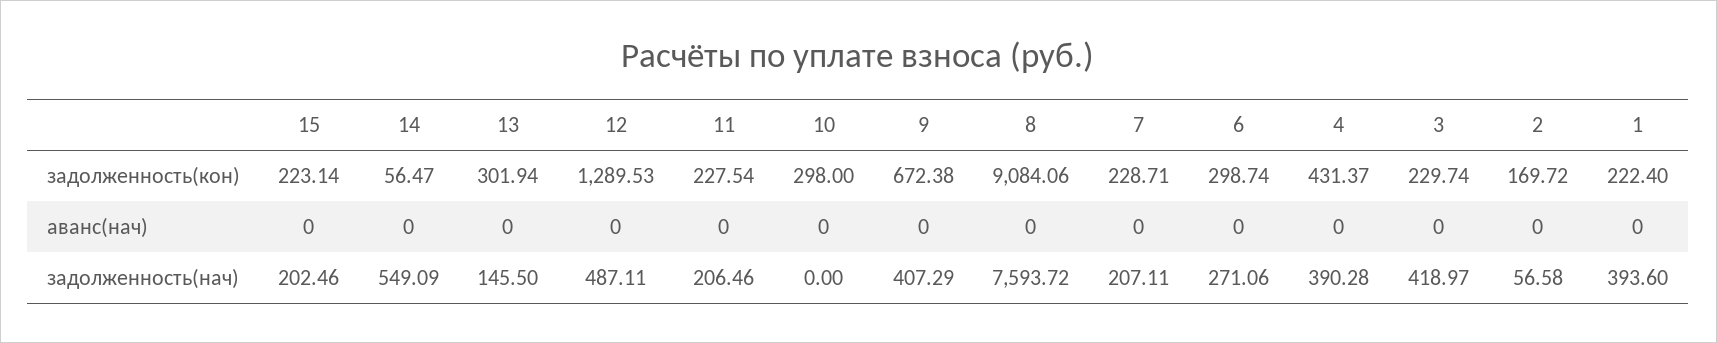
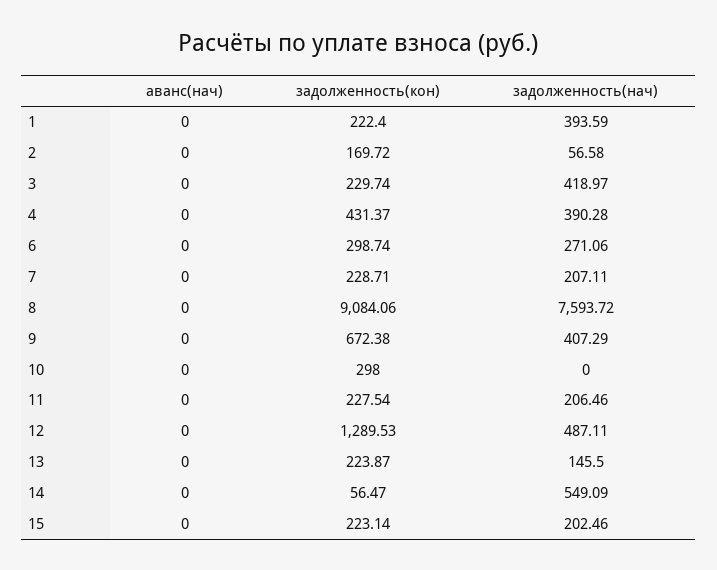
13, задолженность(кон): 301.94 -> 223.87
1, задолженность(нач): 393.6 -> 393.59

